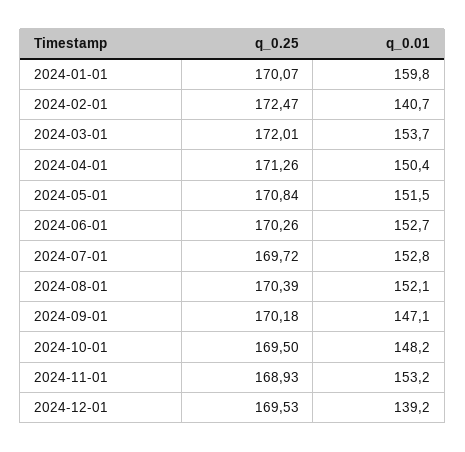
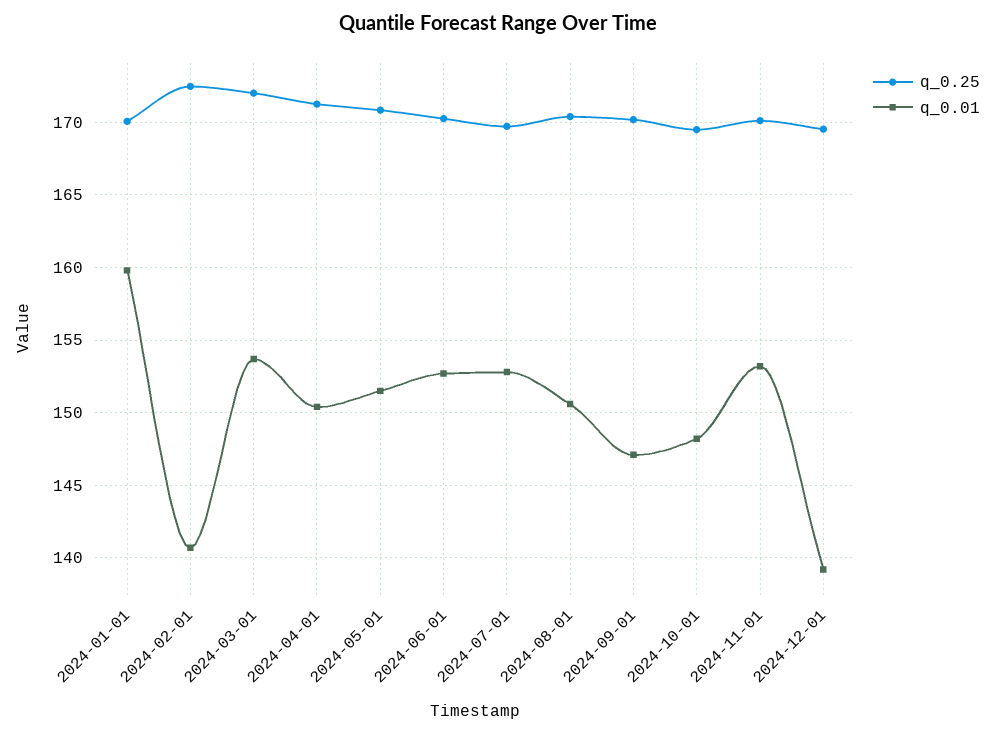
q_0.01, 2024-08-01: 152.1 -> 150.5
q_0.25, 2024-11-01: 168.93 -> 170

